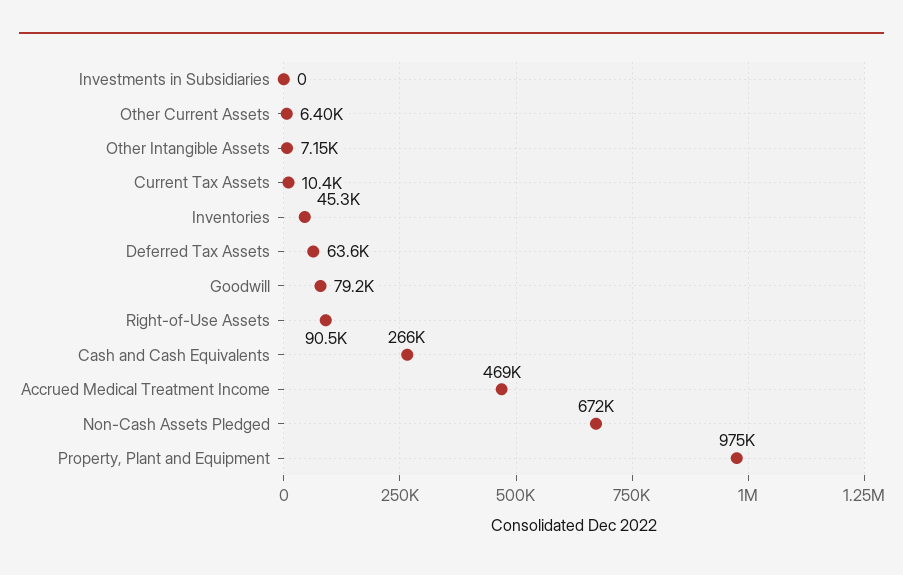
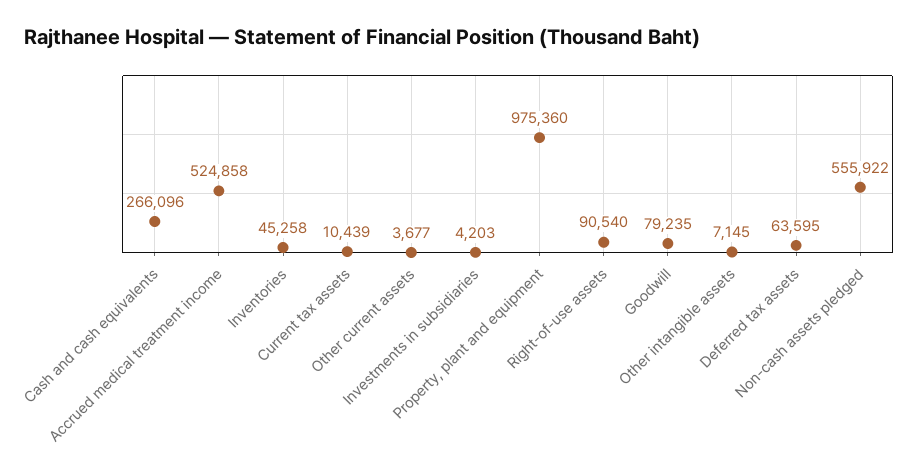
Investments in Subsidiaries: 0 -> 4203
Other Current Assets: 6400 -> 3677
Accrued Medical Treatment Income: 469000 -> 524858
Non-Cash Assets Pledged: 672000 -> 555922

